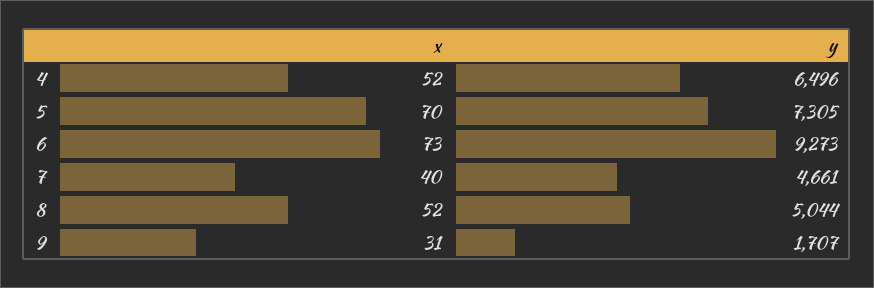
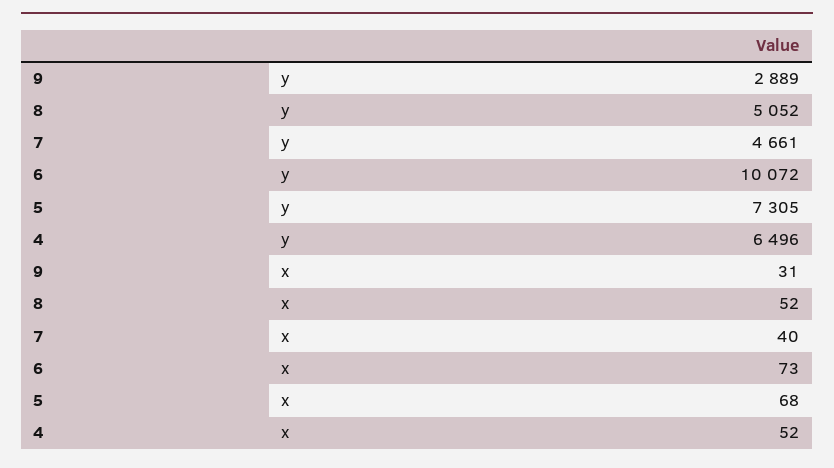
x, 5: 70 -> 68
y, 6: 9273 -> 10072
y, 8: 5044 -> 5052
y, 9: 1707 -> 2889

